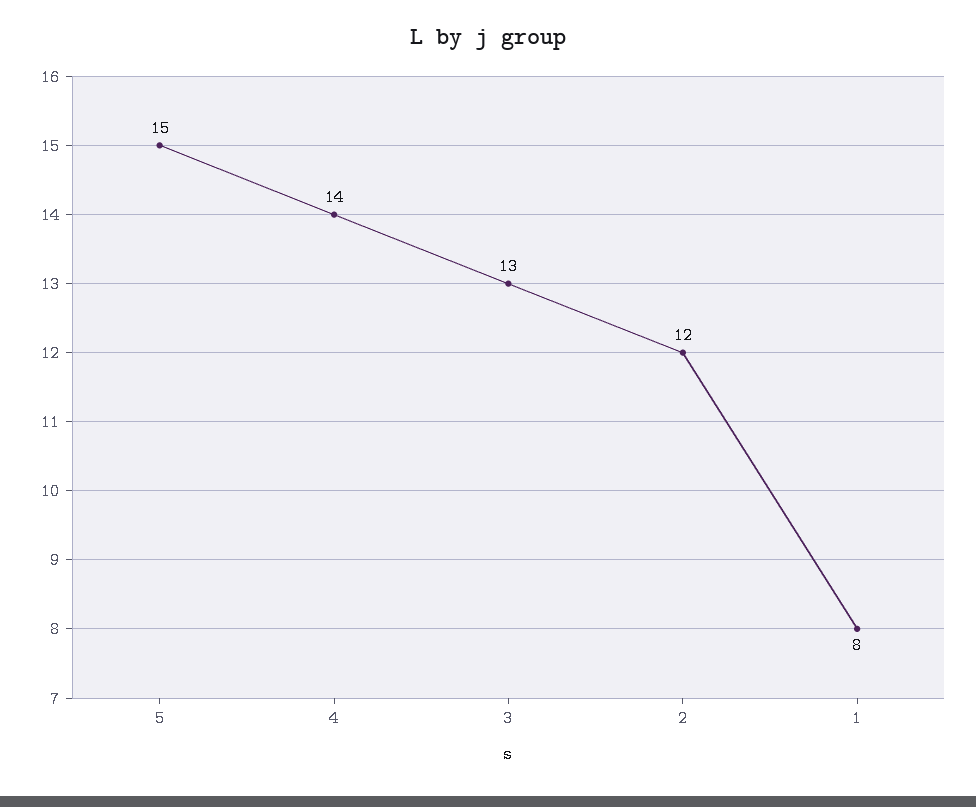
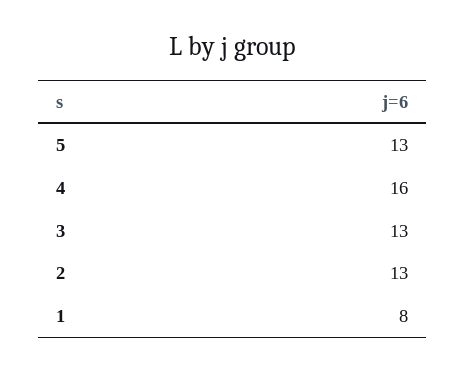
5: 15 -> 13
4: 14 -> 16
2: 12 -> 13

